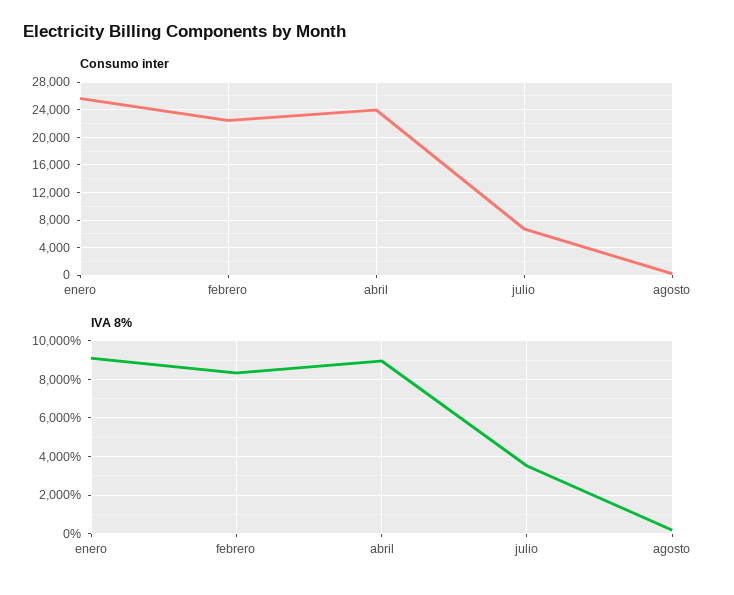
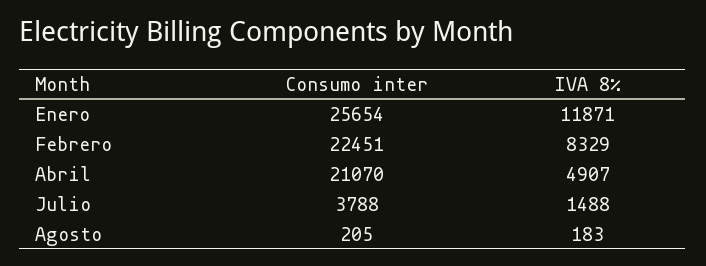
Consumo inter, abril: 24000 -> 21070
Consumo inter, julio: 7000 -> 3788
IVA 8%, enero: 9000 -> 11871
IVA 8%, abril: 9000 -> 4907
IVA 8%, julio: 3500 -> 1488

